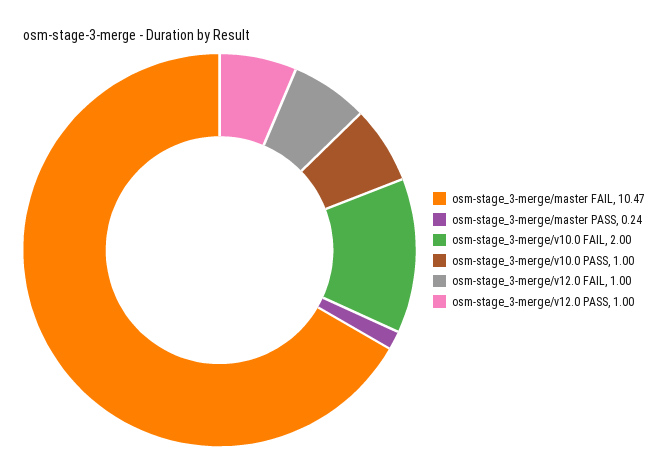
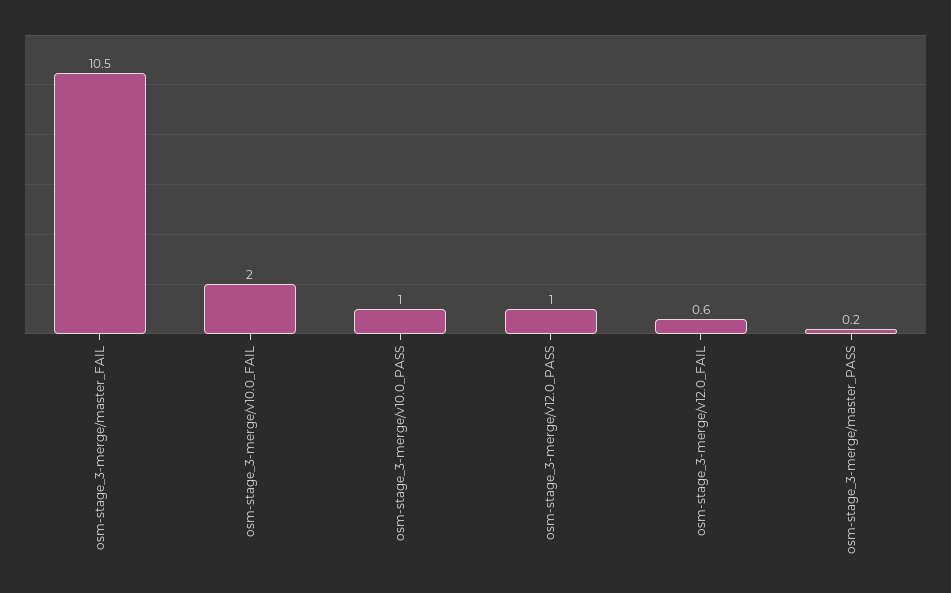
osm-stage_3-merge/v12.0 FAIL: 1 -> 0.6

